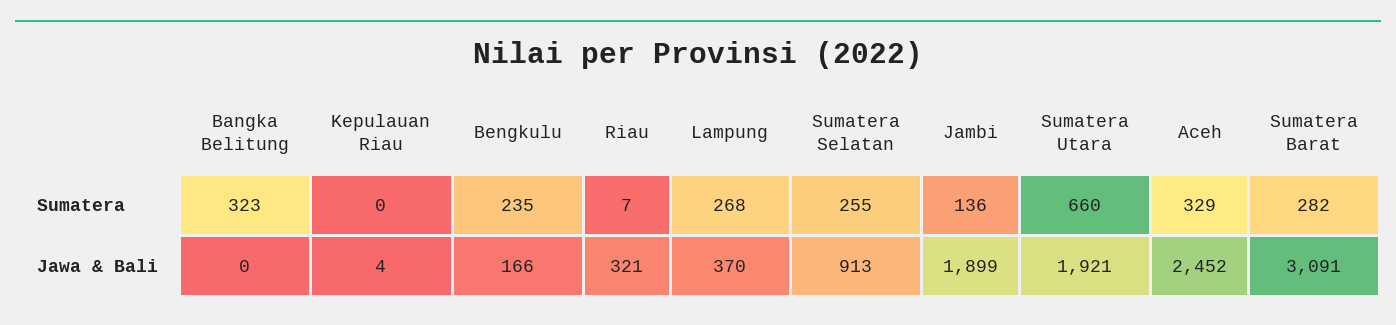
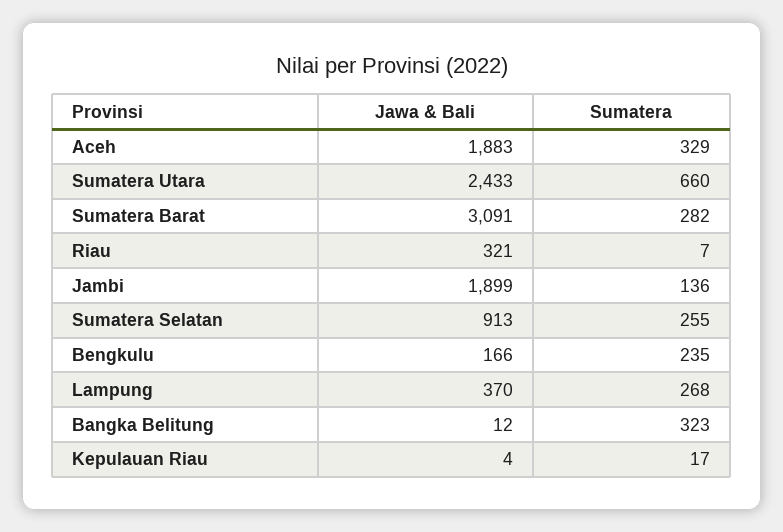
Kepulauan Riau, Sumatera: 0 -> 17
Bangka Belitung, Jawa & Bali: 0 -> 12
Sumatera Utara, Jawa & Bali: 1921 -> 2433
Aceh, Jawa & Bali: 2452 -> 1883

